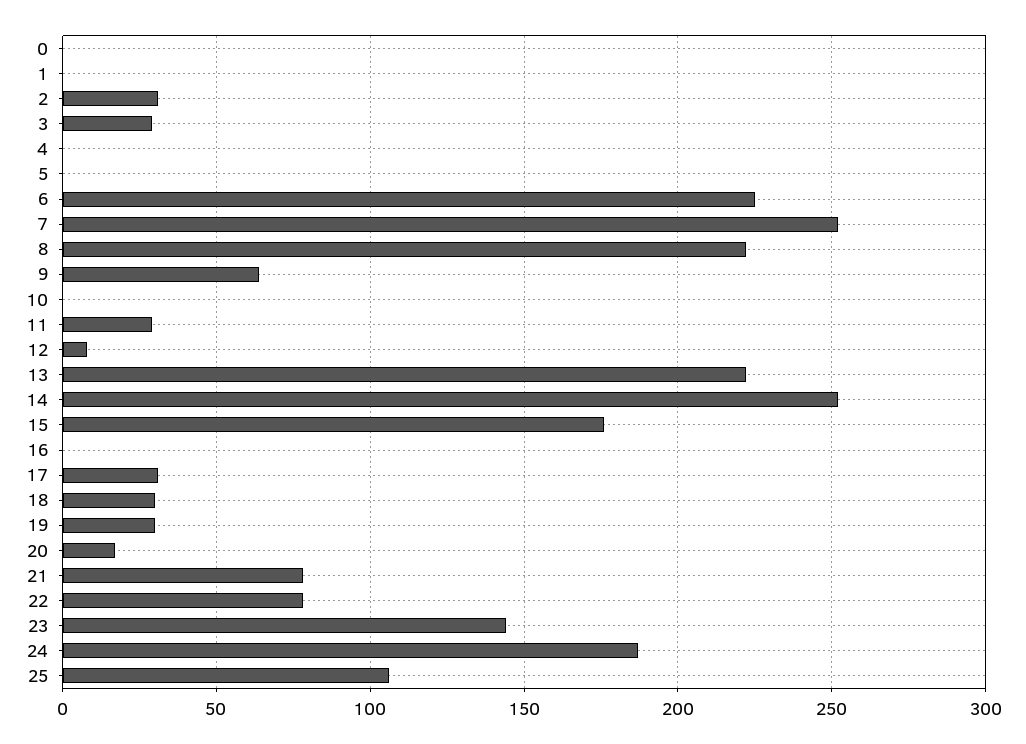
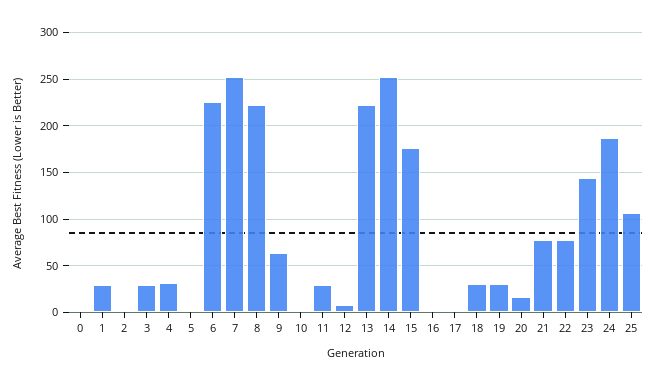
1: 0 -> 30
2: 30 -> 0
4: 0 -> 30
17: 30 -> 0

